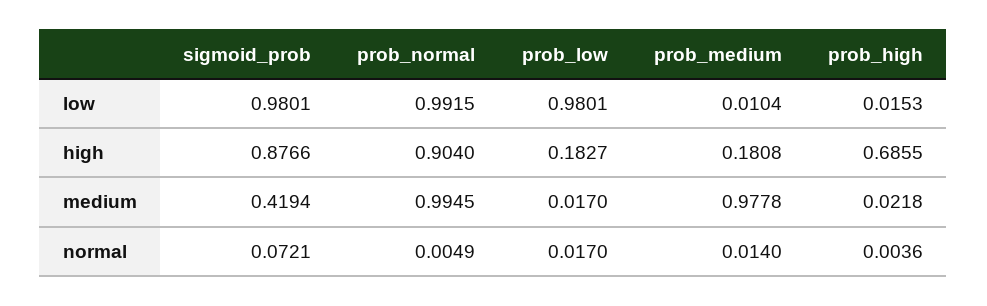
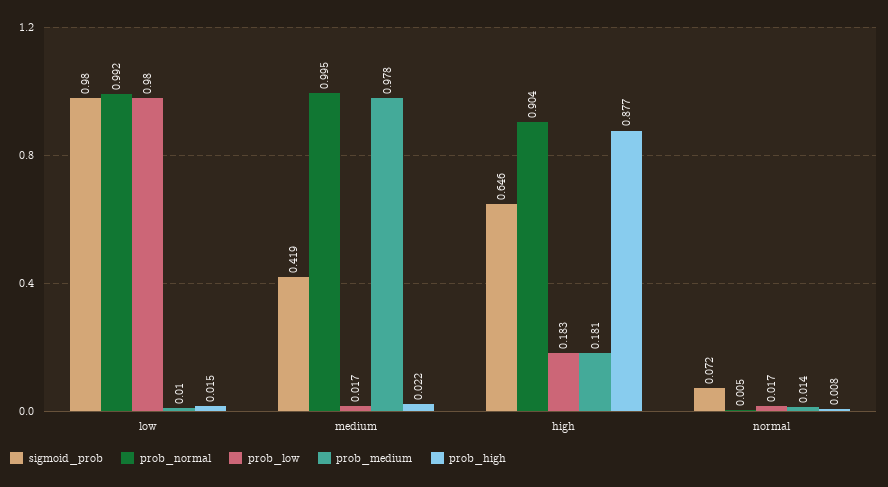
sigmoid_prob, high: 0.8766 -> 0.646
prob_high, high: 0.6855 -> 0.877
prob_high, normal: 0.0036 -> 0.008

